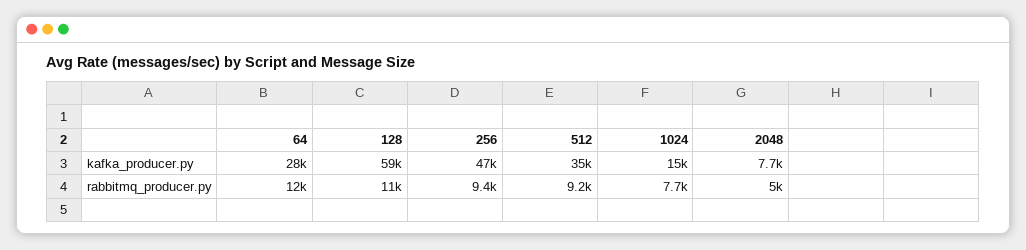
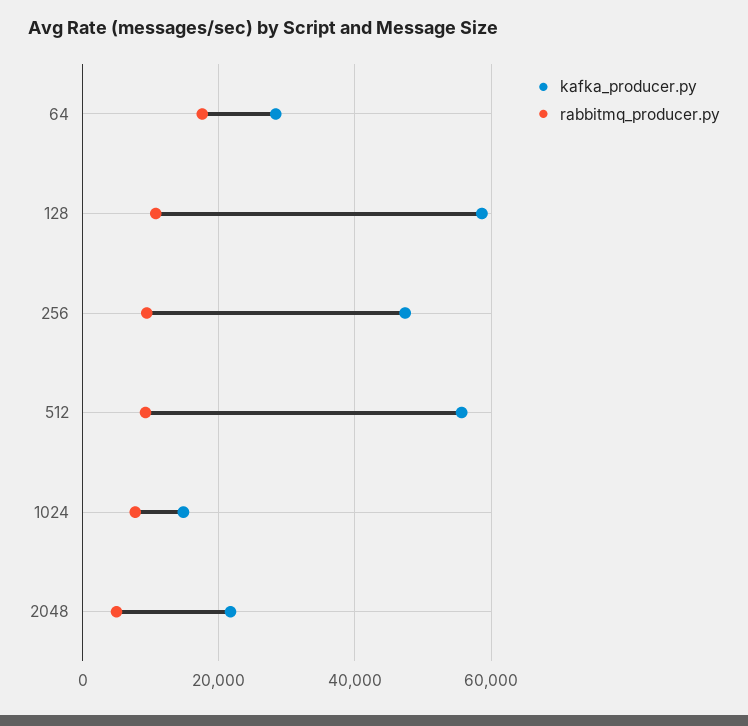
kafka_producer.py, 512: 35000 -> 56000
kafka_producer.py, 2048: 7700 -> 22000
rabbitmq_producer.py, 64: 12000 -> 18000

